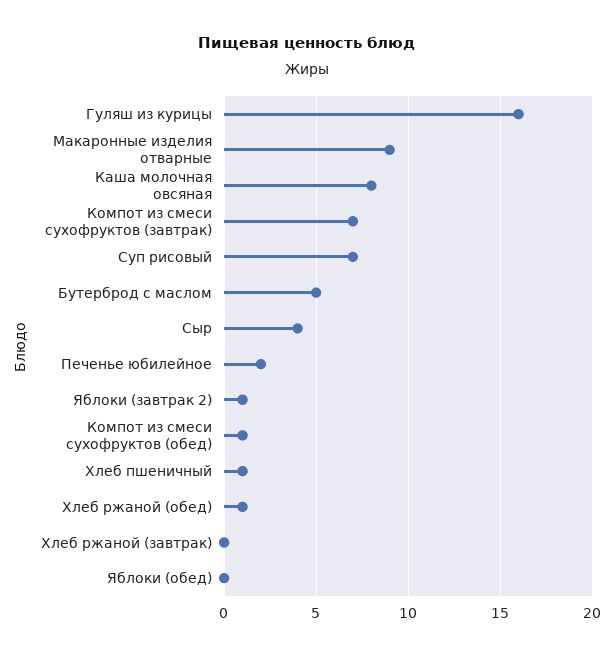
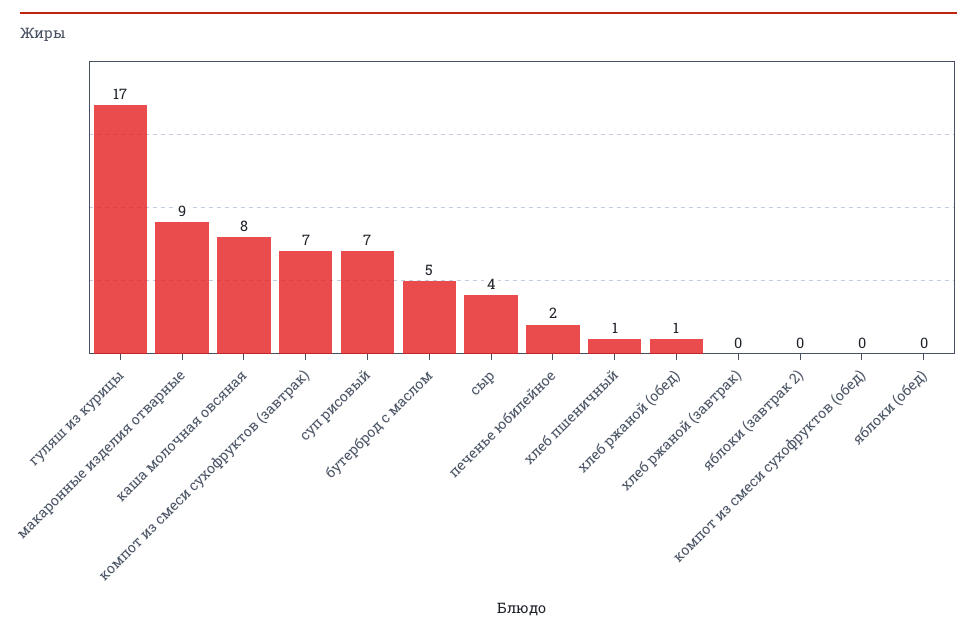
Гуляш из курицы: 16 -> 17
Яблоки (завтрак 2): 1 -> 0
Компот из смеси сухофруктов (обед): 1 -> 0

